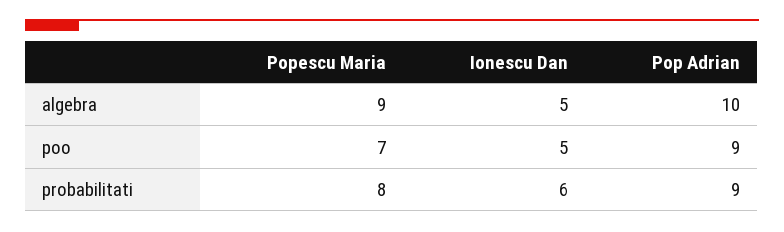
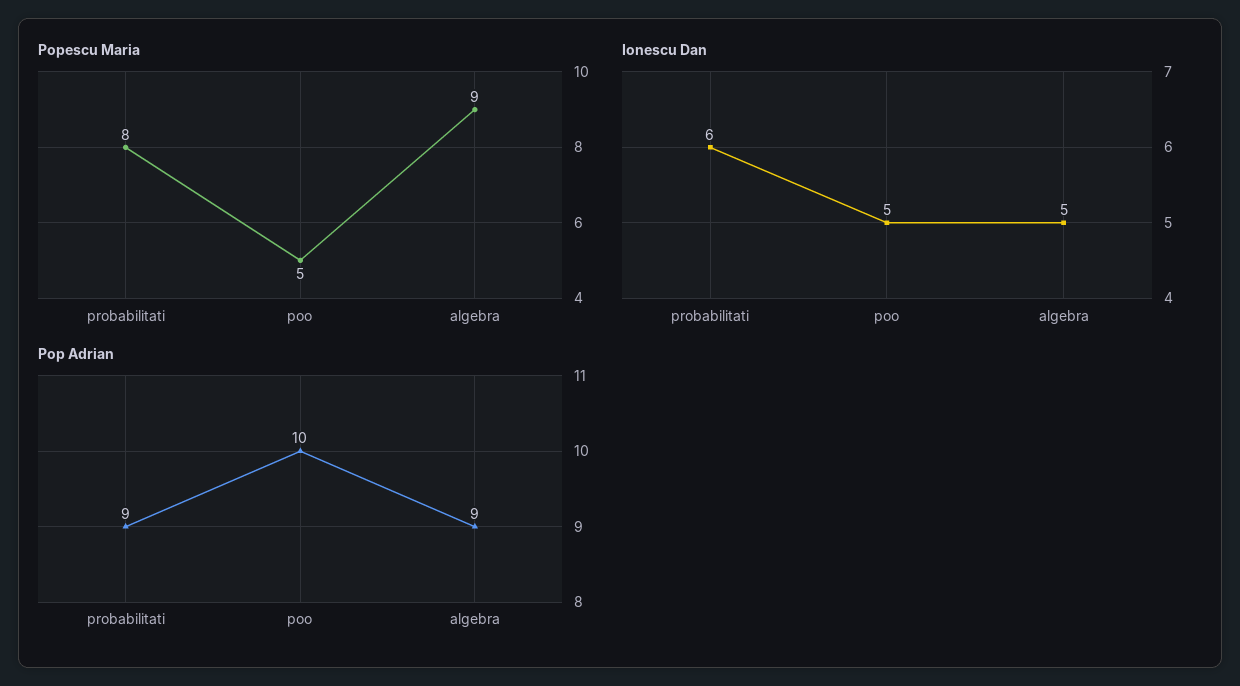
Pop Adrian, algebra: 10 -> 9
Popescu Maria, poo: 7 -> 5
Pop Adrian, poo: 9 -> 10

